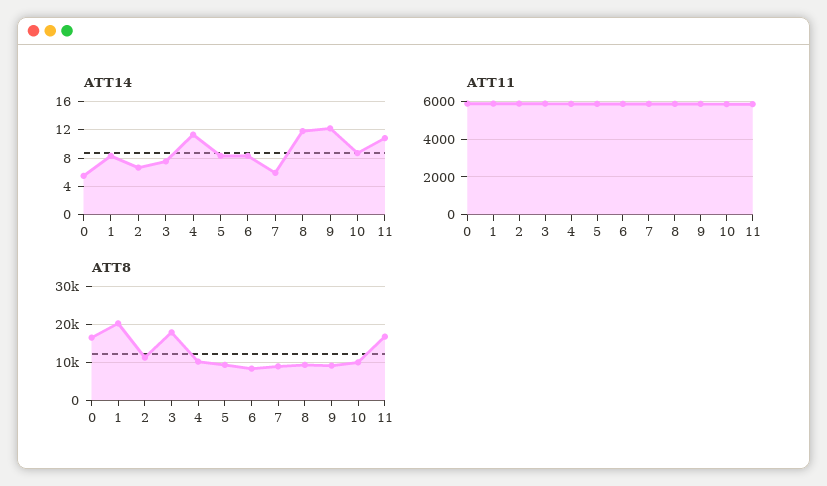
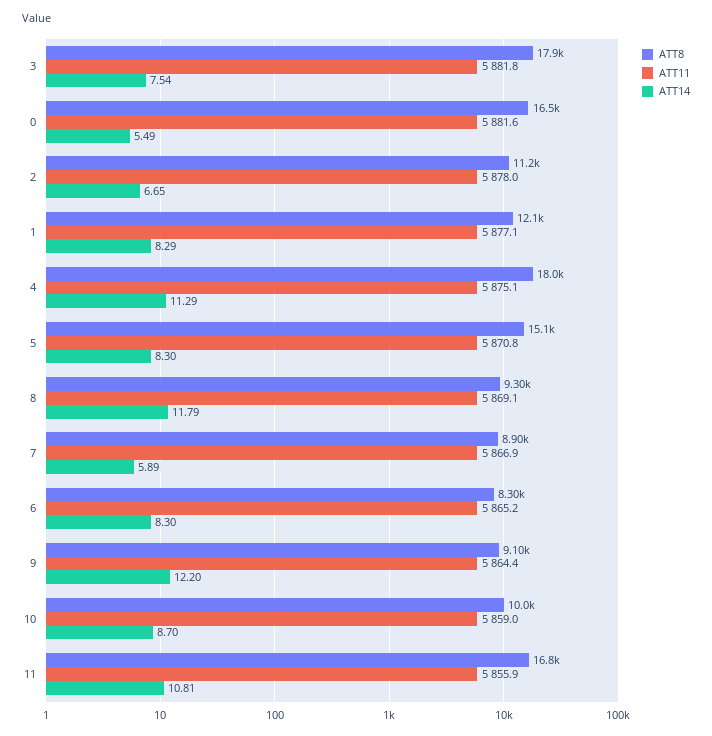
ATT8, 1: 20000 -> 12100
ATT8, 4: 10000 -> 18000
ATT8, 5: 10000 -> 15100

